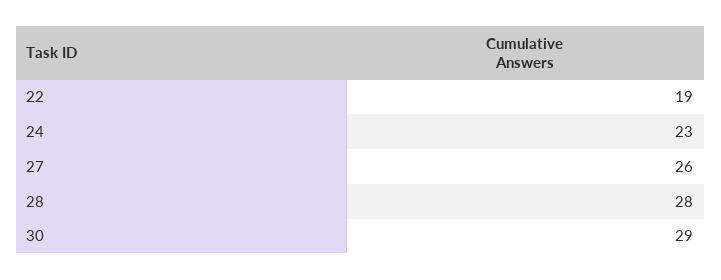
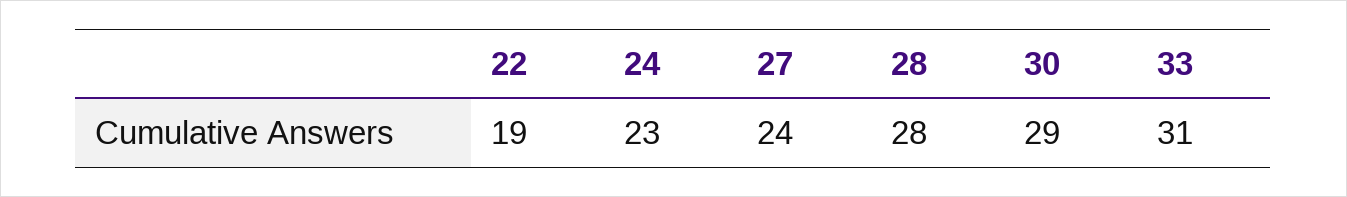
27: 26 -> 24
33: none -> 31

